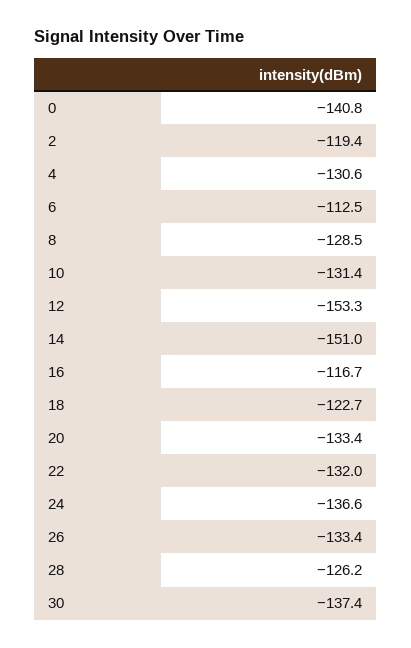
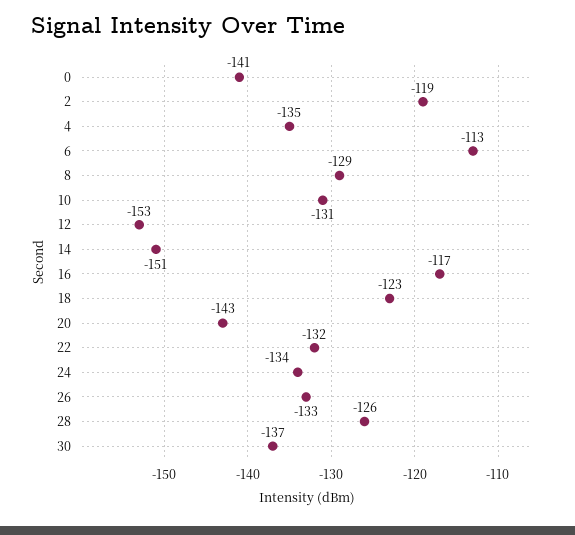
4: -130.6 -> -135
20: -133.4 -> -143
24: -136.6 -> -134

